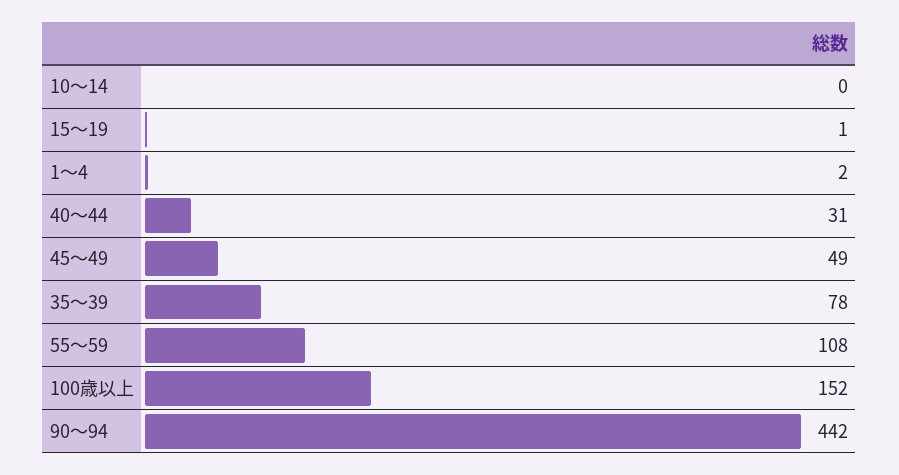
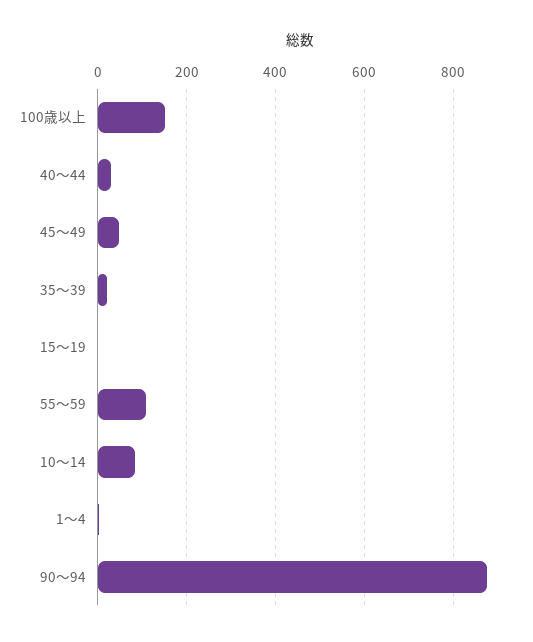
10～14: 0 -> 80
35～39: 78 -> 20
90～94: 442 -> 880

